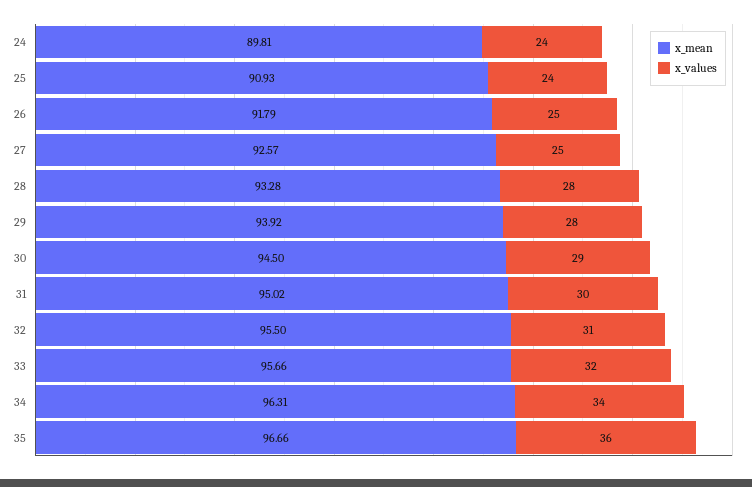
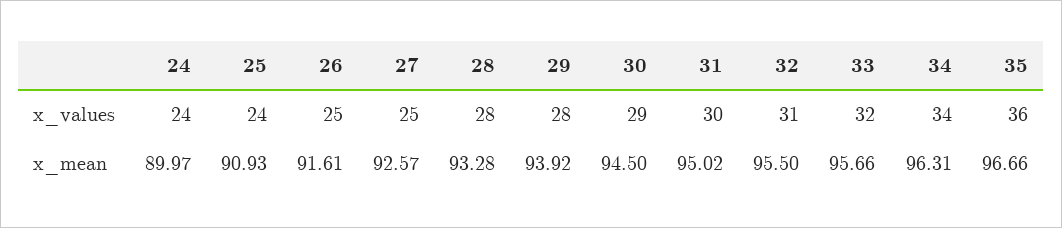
x_mean, 24: 89.81 -> 89.97
x_mean, 26: 91.79 -> 91.61

